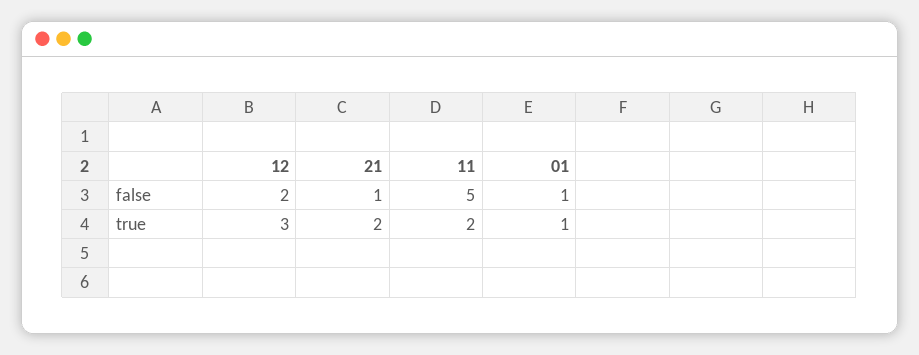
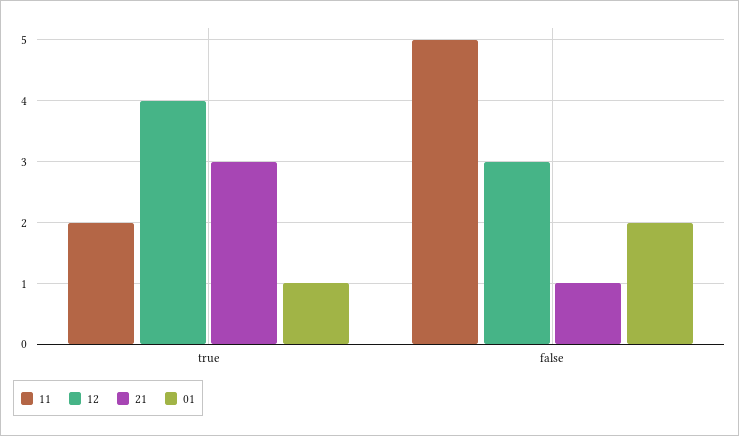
12, false: 2 -> 3
01, false: 1 -> 2
12, true: 3 -> 4
21, true: 2 -> 3

